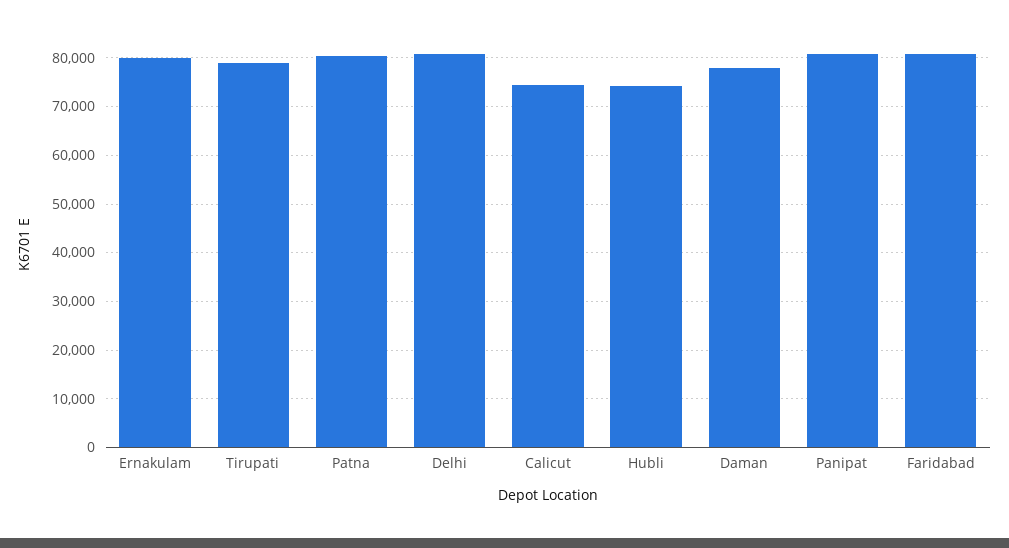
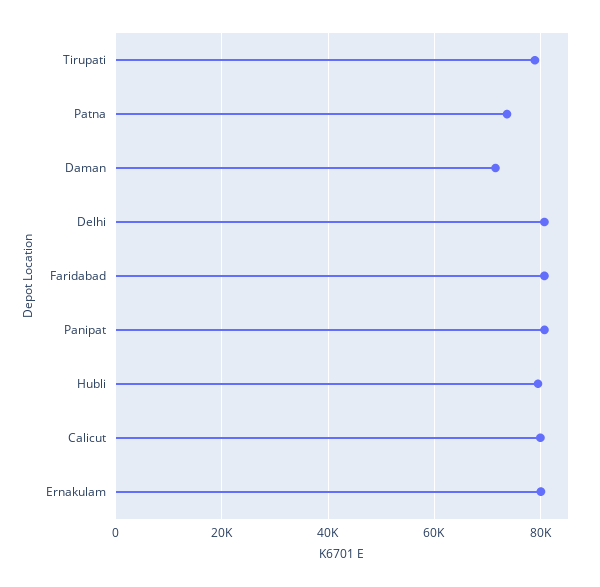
Patna: 80000 -> 74000
Calicut: 74000 -> 80000
Hubli: 74000 -> 80000
Daman: 78000 -> 72000

